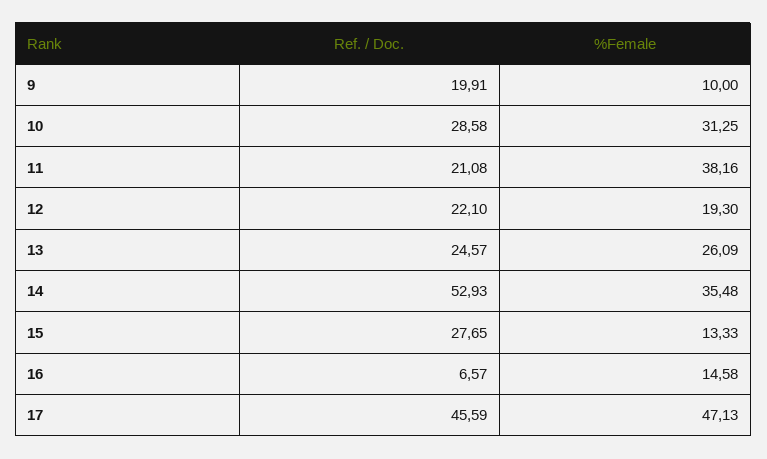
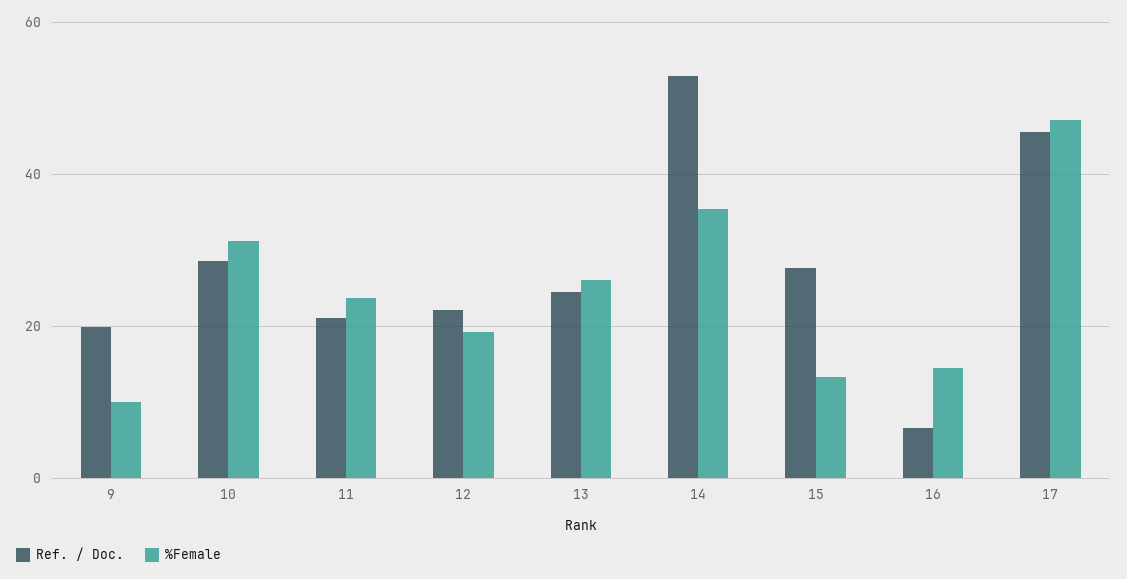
%Female, 11: 38.16 -> 24

